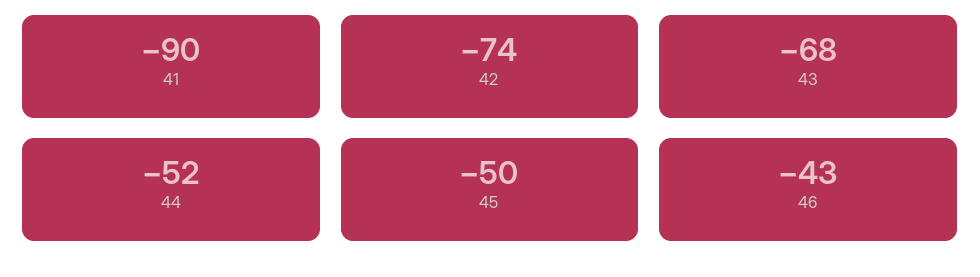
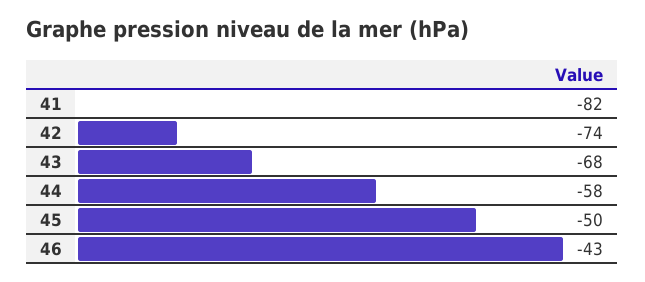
41: -90 -> -82
44: -52 -> -58

